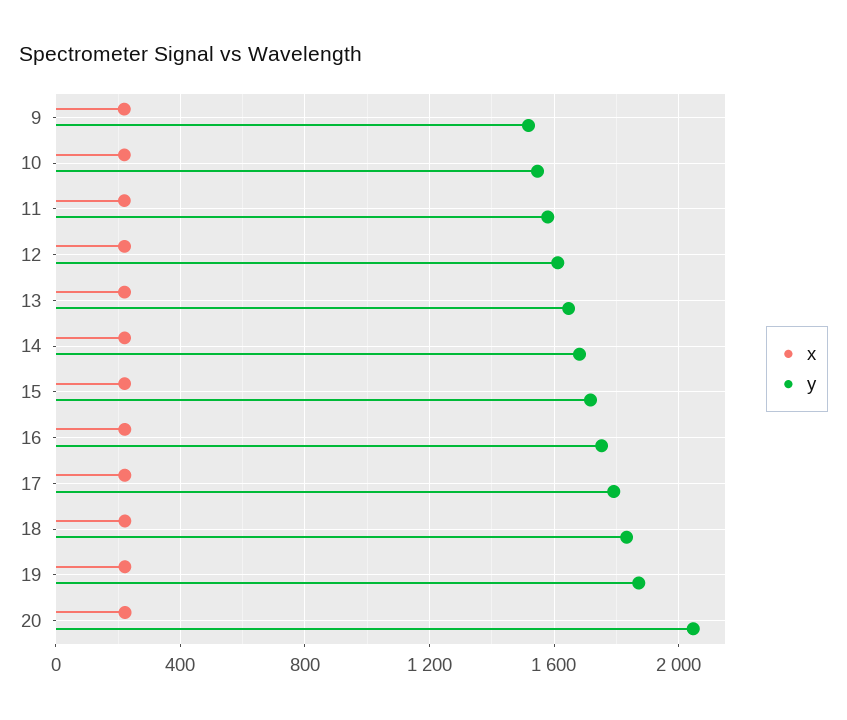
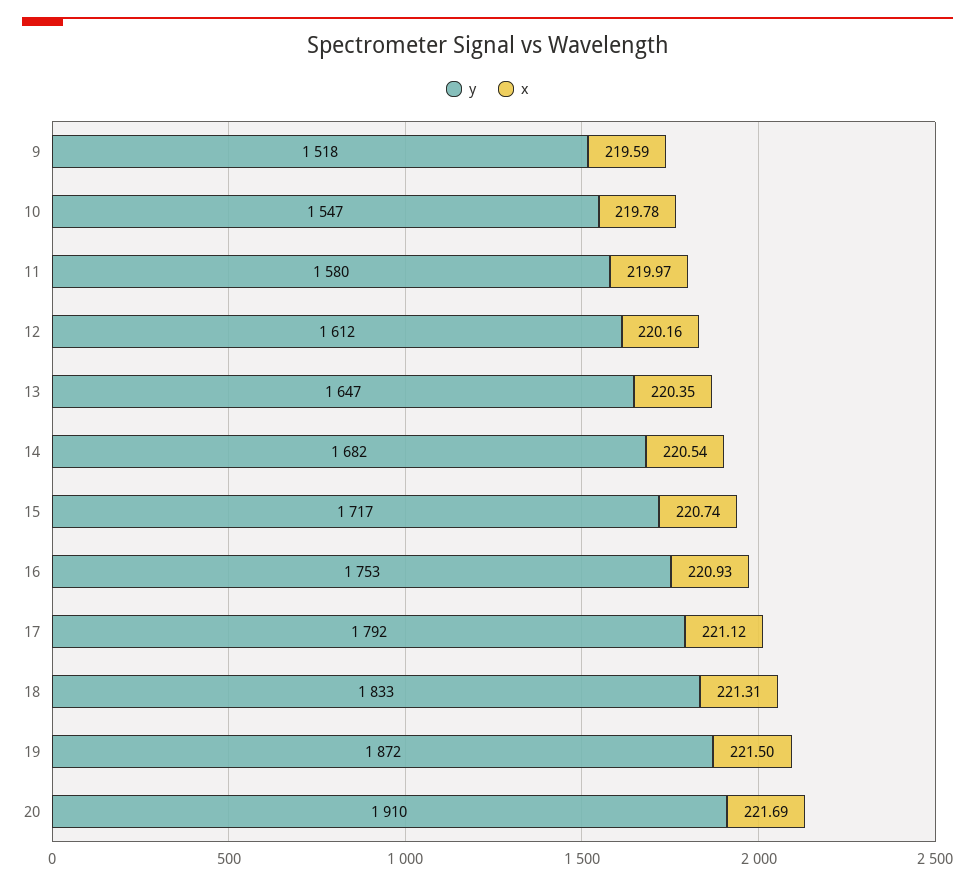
y, 20: 2050 -> 1910

